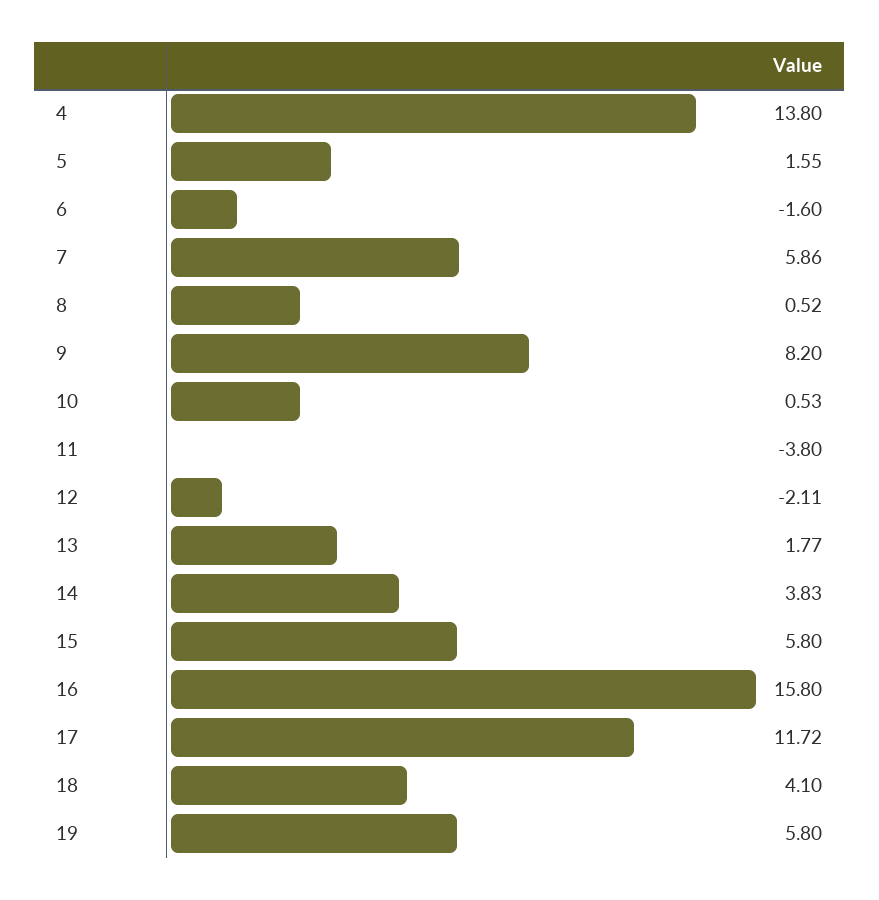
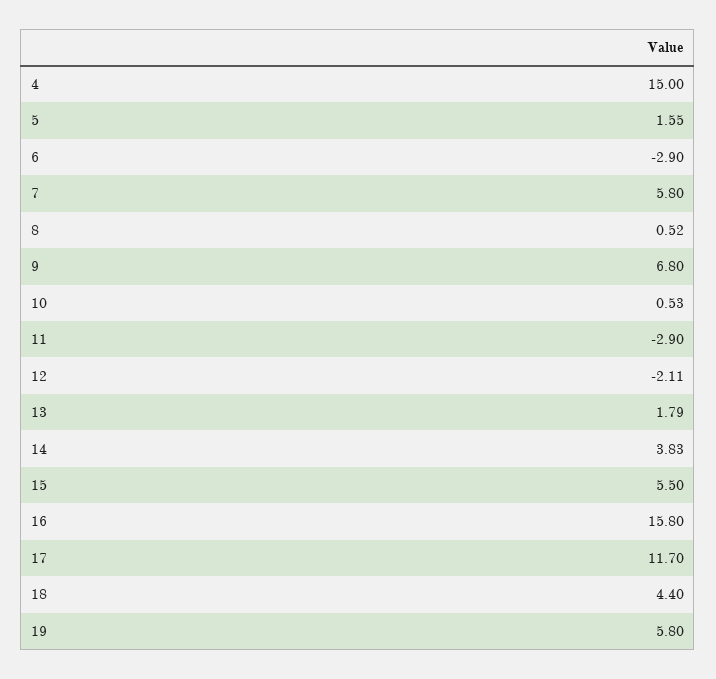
4: 13.8 -> 15
6: -1.6 -> -2.9
7: 5.86 -> 5.8
9: 8.2 -> 6.8
11: -3.8 -> -2.9
13: 1.77 -> 1.79
15: 5.8 -> 5.5
17: 11.72 -> 11.7
18: 4.1 -> 4.4

